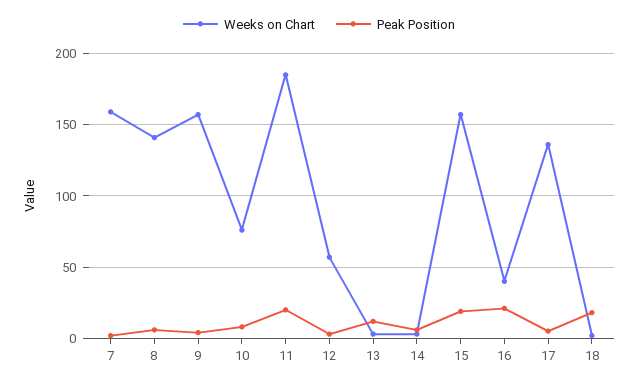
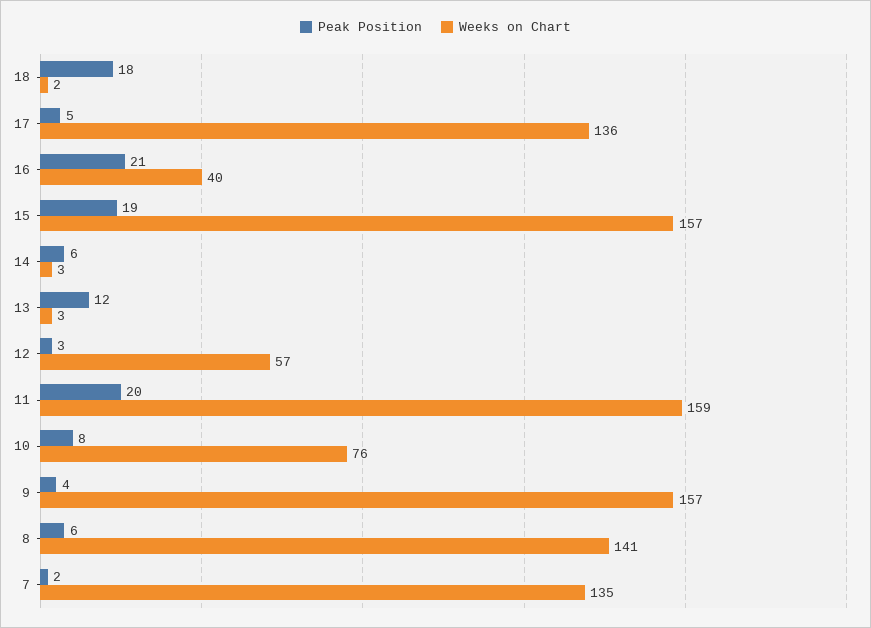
Weeks on Chart, 7: 160 -> 135
Weeks on Chart, 11: 185 -> 159

